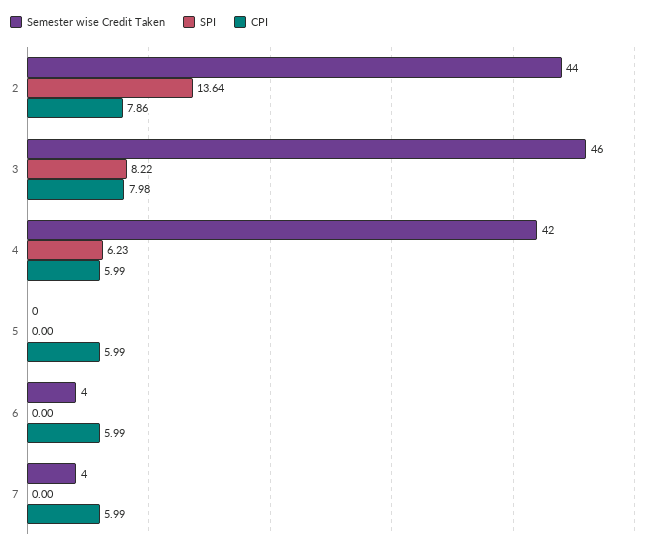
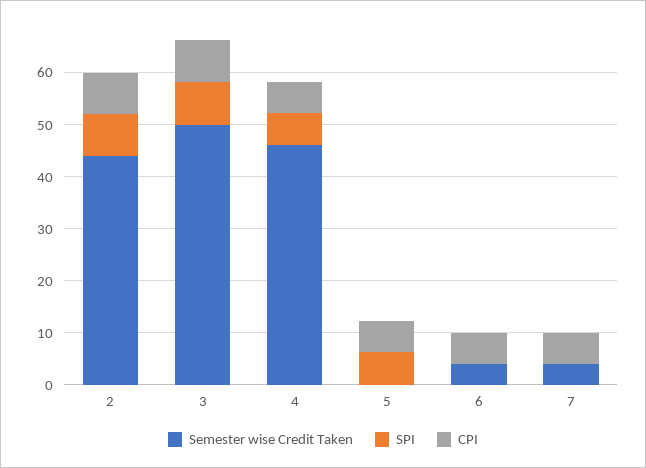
SPI, 2: 13.64 -> 8
Semester wise Credit Taken, 3: 46 -> 50
Semester wise Credit Taken, 4: 42 -> 46
SPI, 5: 0 -> 6

